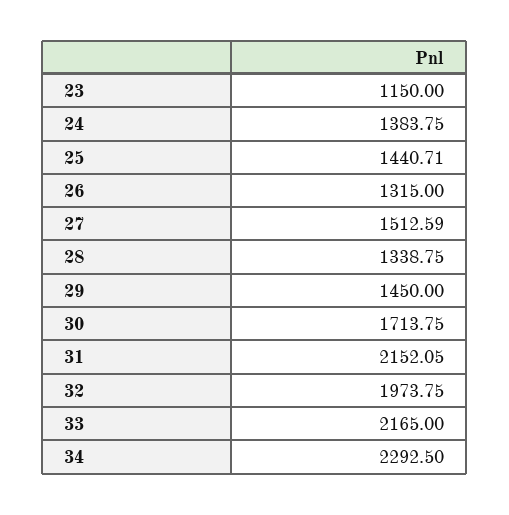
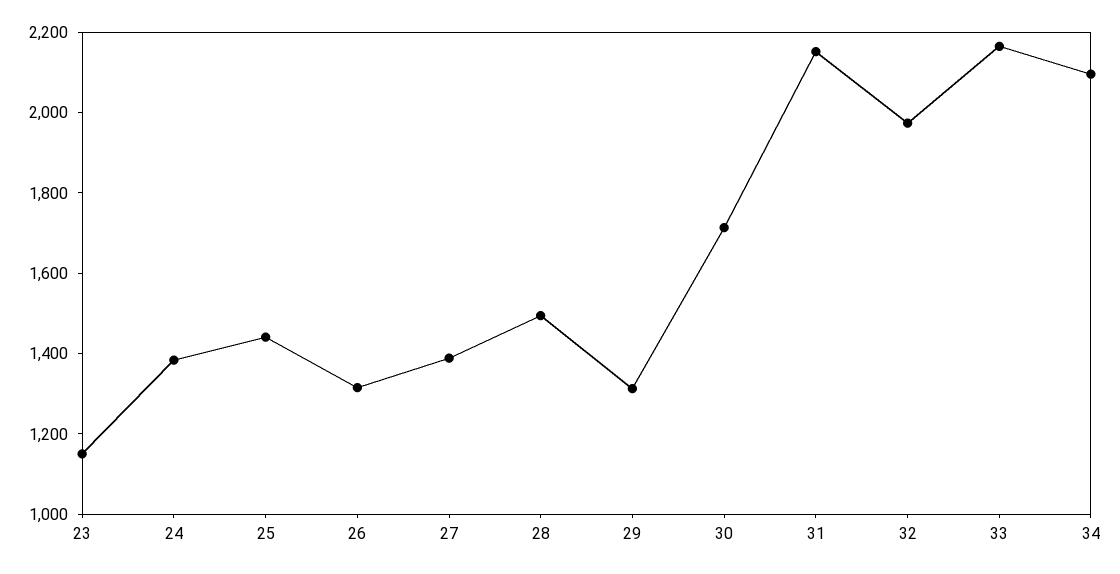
27: 1512.59 -> 1400
28: 1338.75 -> 1500
29: 1450 -> 1300
34: 2292.5 -> 2100

